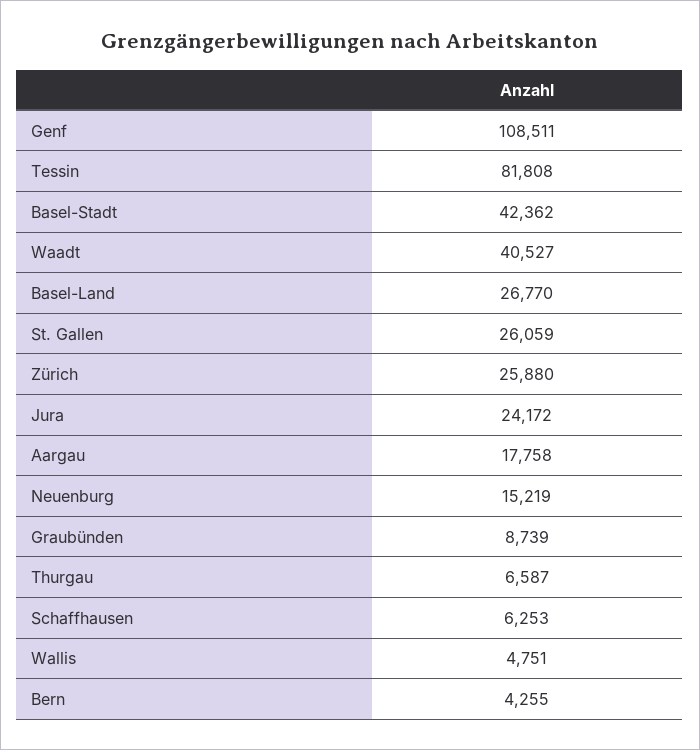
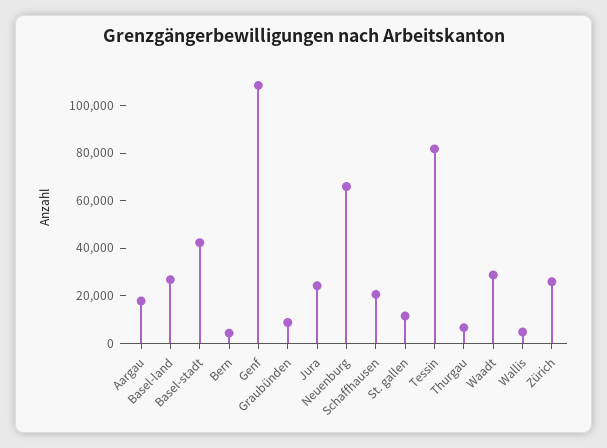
Waadt: 40527 -> 30000
St. Gallen: 26059 -> 10000
Neuenburg: 15219 -> 65000
Schaffhausen: 6253 -> 20000

